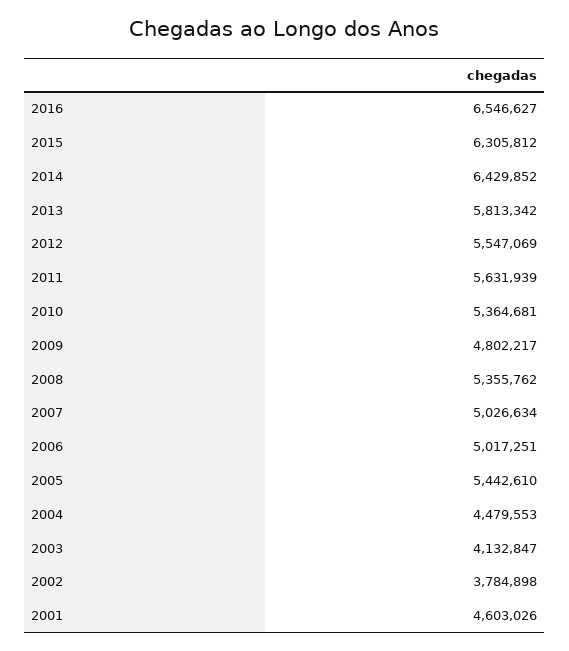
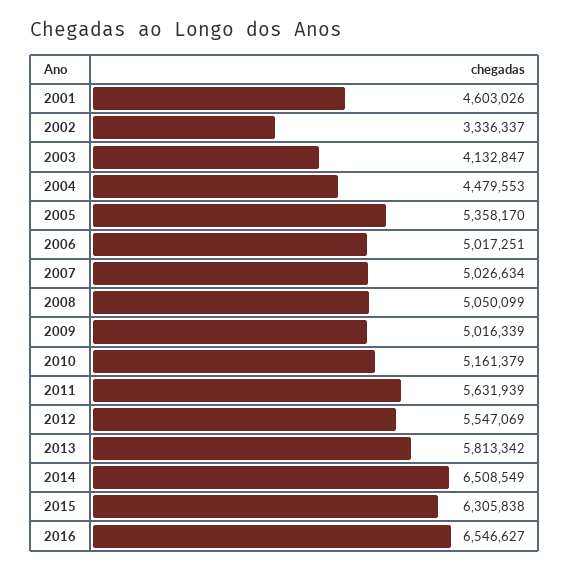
2015: 6305812 -> 6305838
2014: 6429852 -> 6508549
2010: 5364681 -> 5161379
2009: 4802217 -> 5016339
2008: 5355762 -> 5050099
2005: 5442610 -> 5358170
2002: 3784898 -> 3336337

